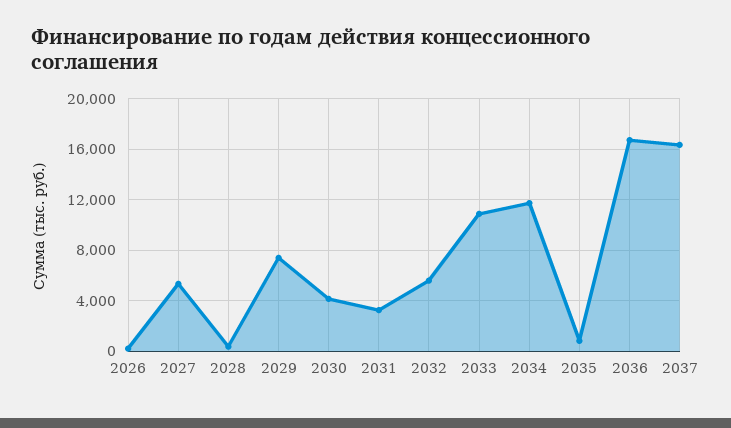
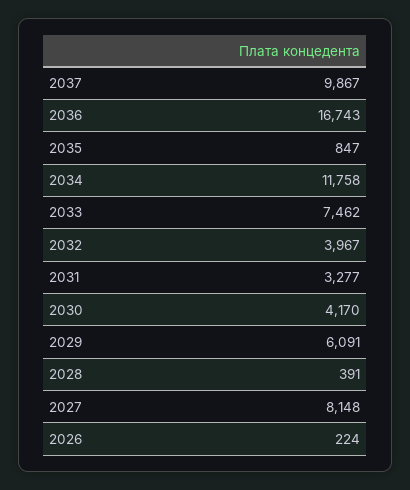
2027: 5500 -> 8148
2029: 7500 -> 6091
2032: 5500 -> 3967
2033: 11000 -> 7462
2037: 16500 -> 9867

